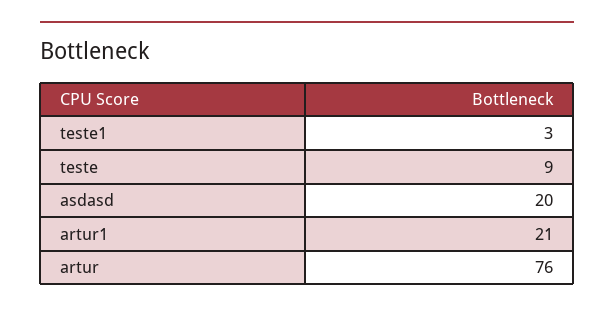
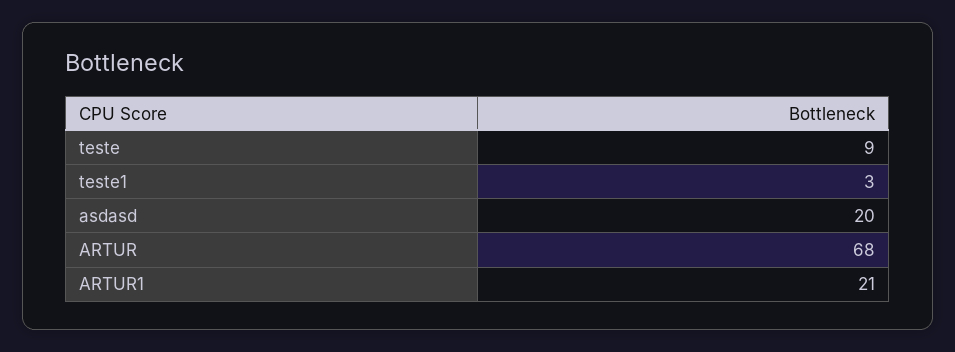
artur: 76 -> 68

